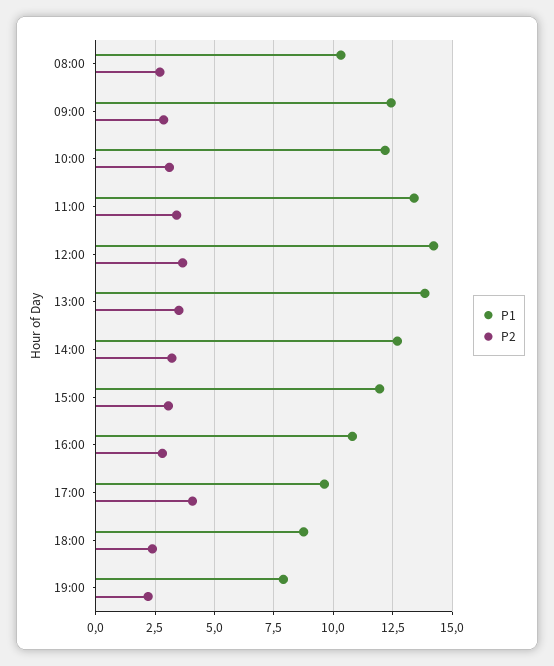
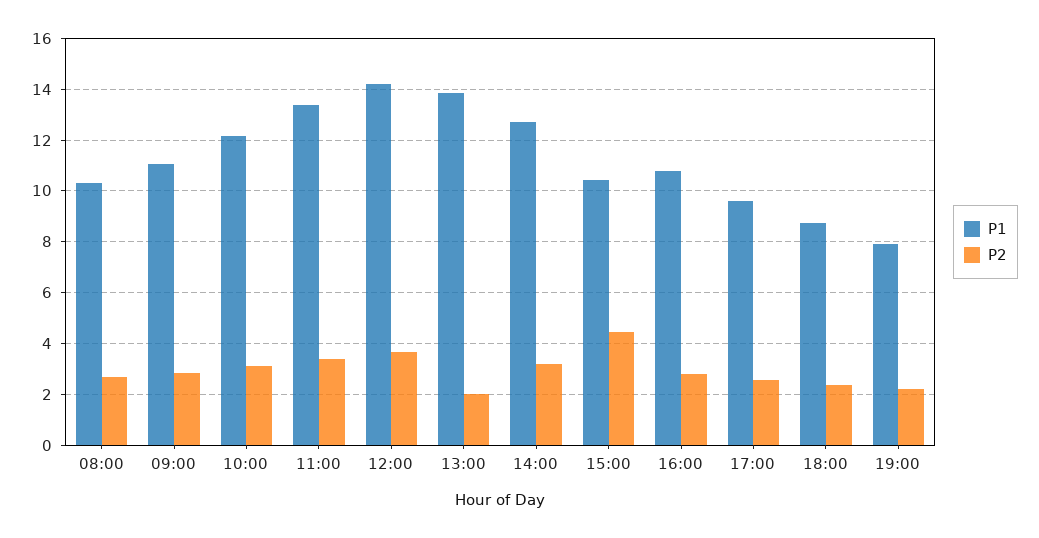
P1, 09:00: 12.5 -> 11
P2, 13:00: 3.5 -> 2
P1, 15:00: 12 -> 10.5
P2, 15:00: 3 -> 4.5
P2, 17:00: 4 -> 2.5

